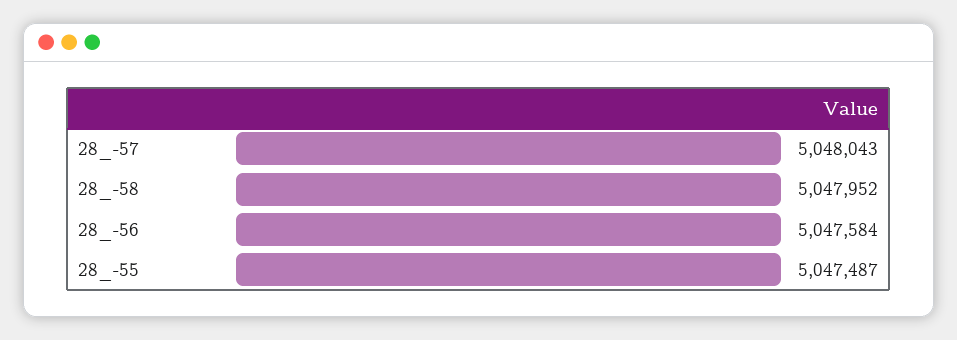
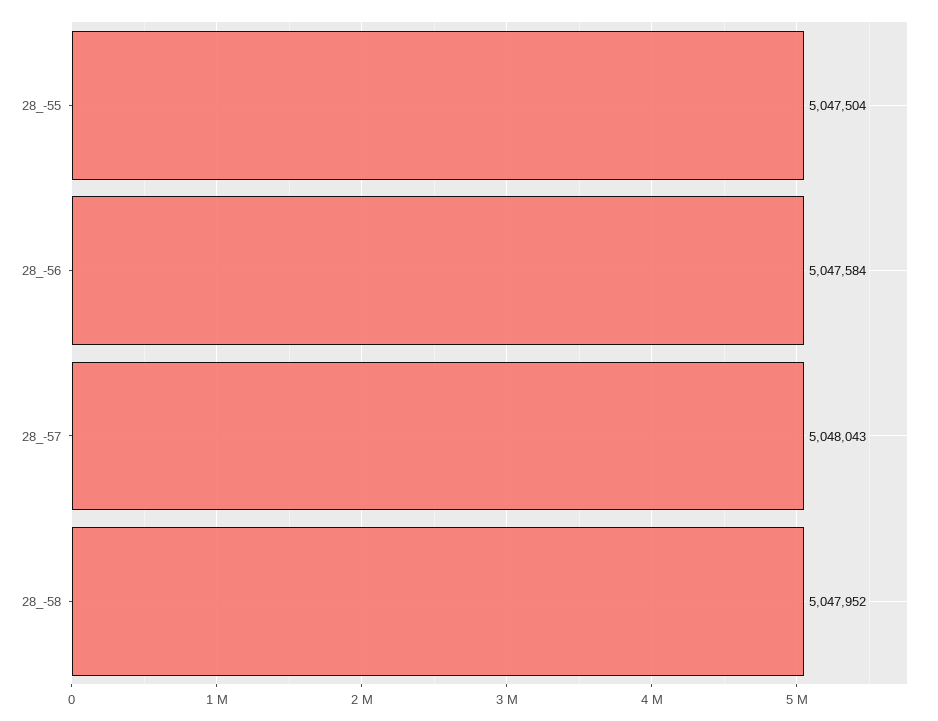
28_-55: 5047487 -> 5047504

